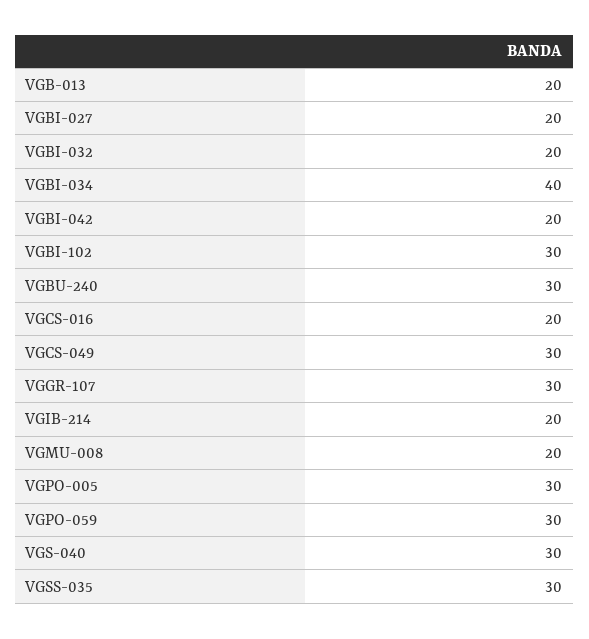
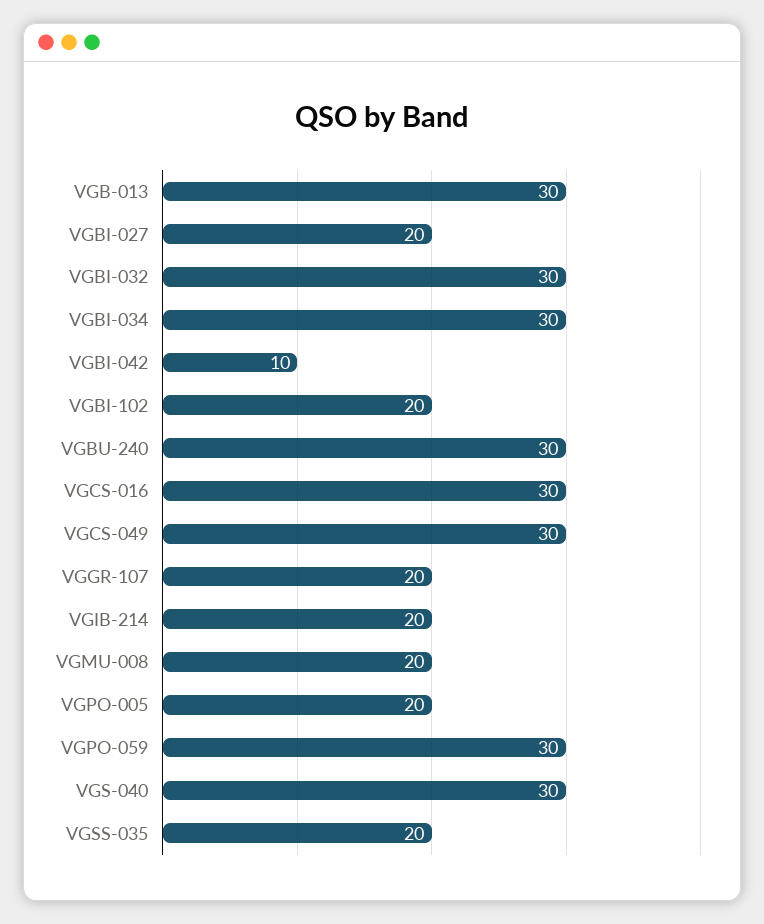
VGB-013: 20 -> 30
VGBI-032: 20 -> 30
VGBI-034: 40 -> 30
VGBI-042: 20 -> 10
VGBI-102: 30 -> 20
VGCS-016: 20 -> 30
VGGR-107: 30 -> 20
VGPO-005: 30 -> 20
VGSS-035: 30 -> 20

